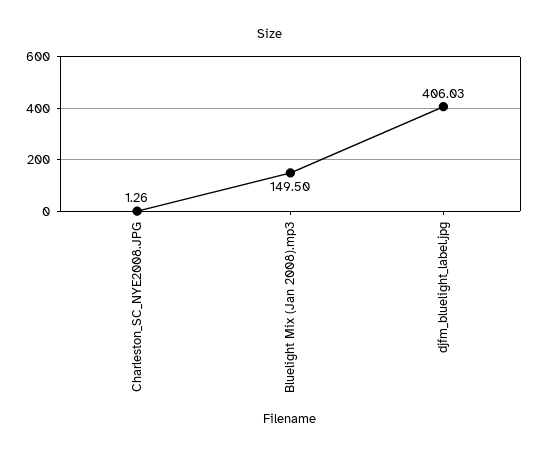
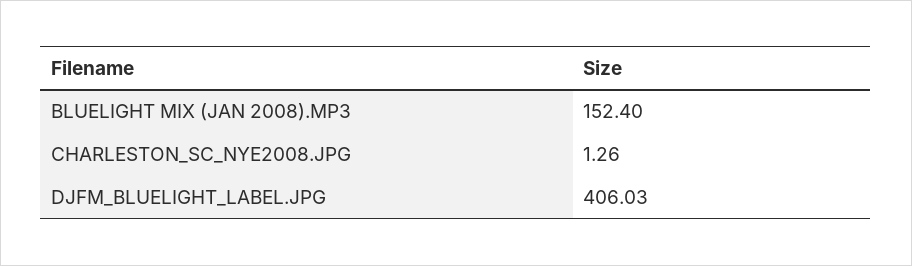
Bluelight Mix (Jan 2008).mp3: 149.5 -> 152.4

